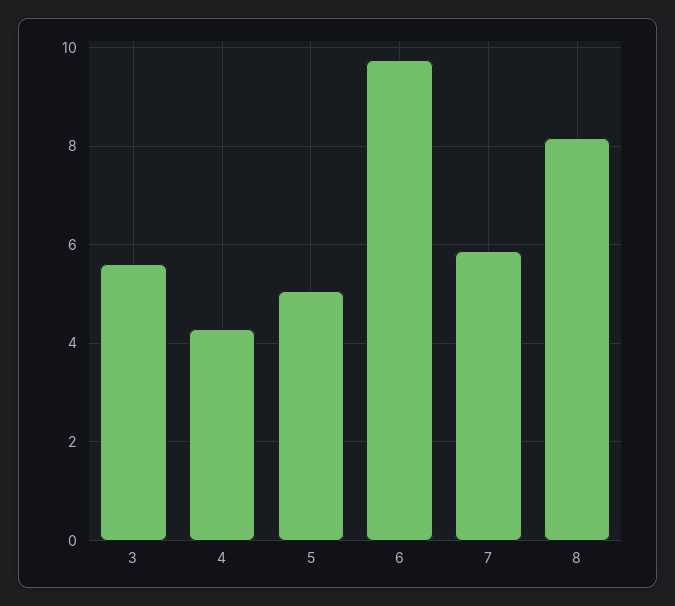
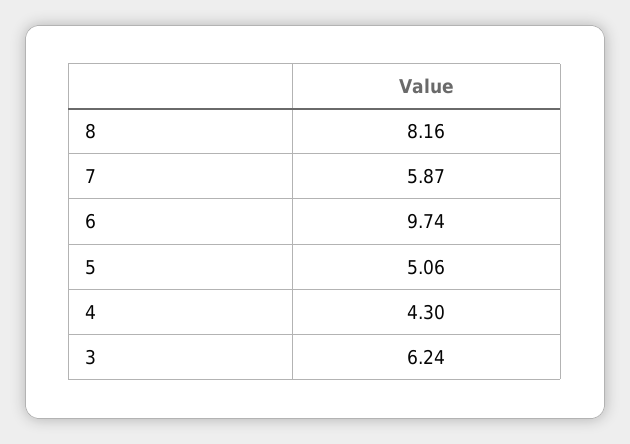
3: 5.6 -> 6.24

